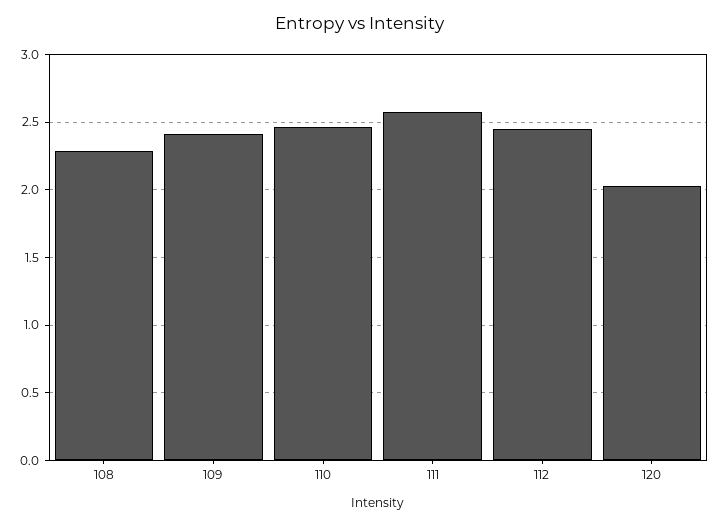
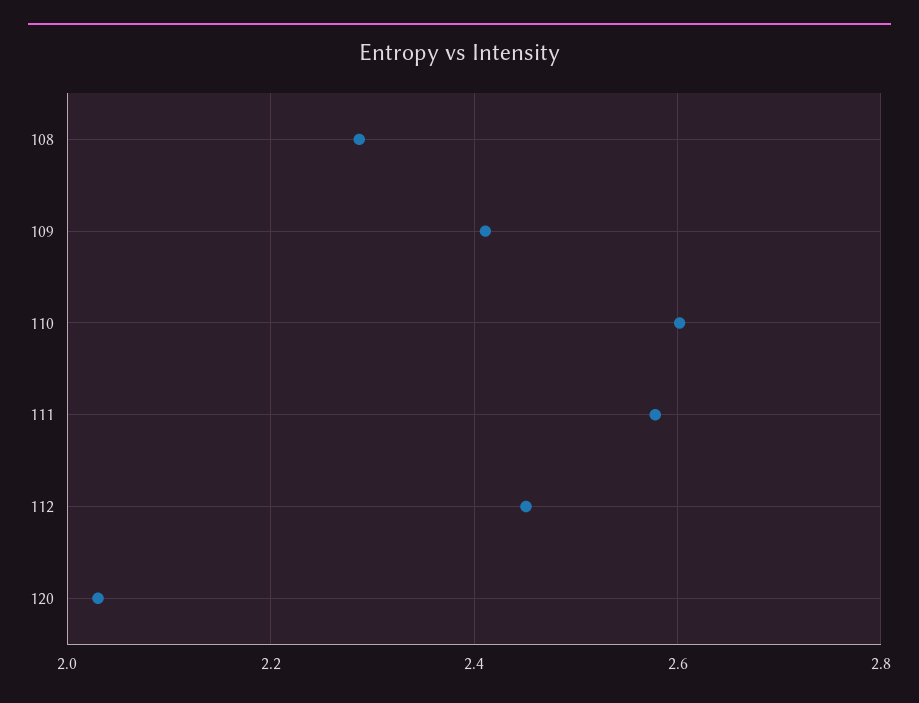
110: 2.45 -> 2.6

